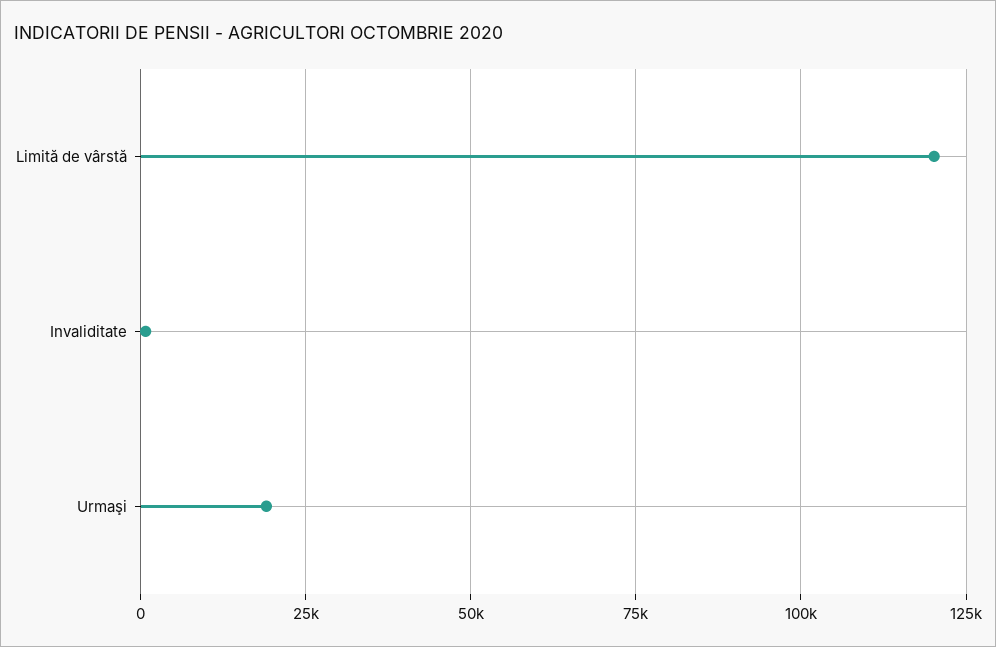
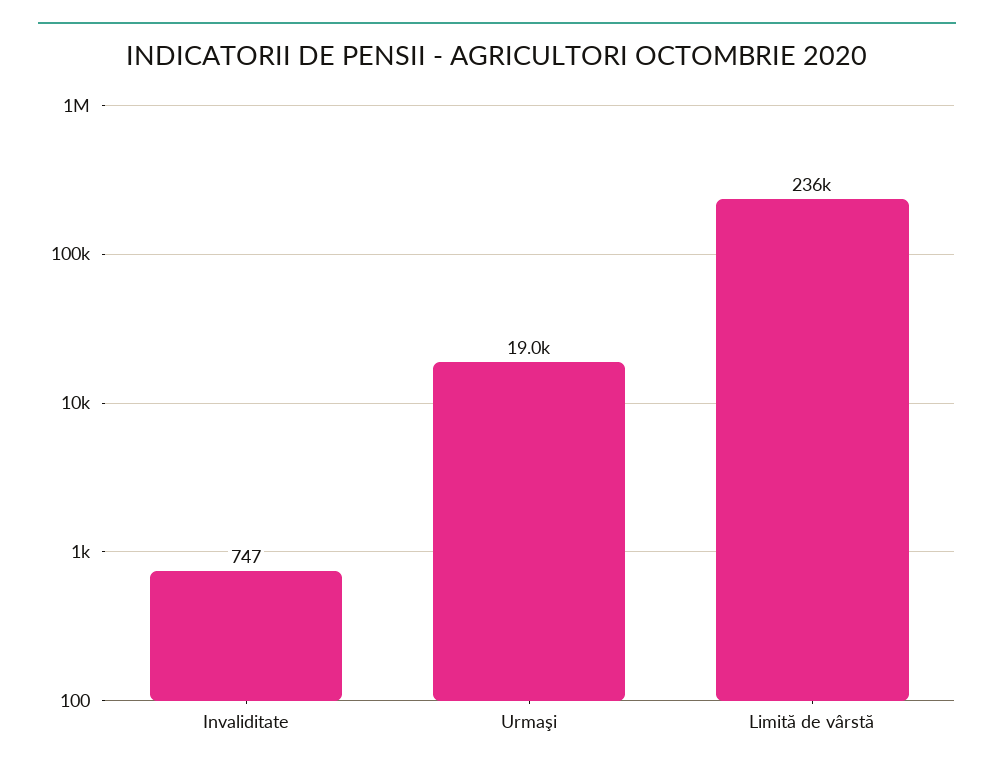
Limită de vârstă: 120000 -> 236000

